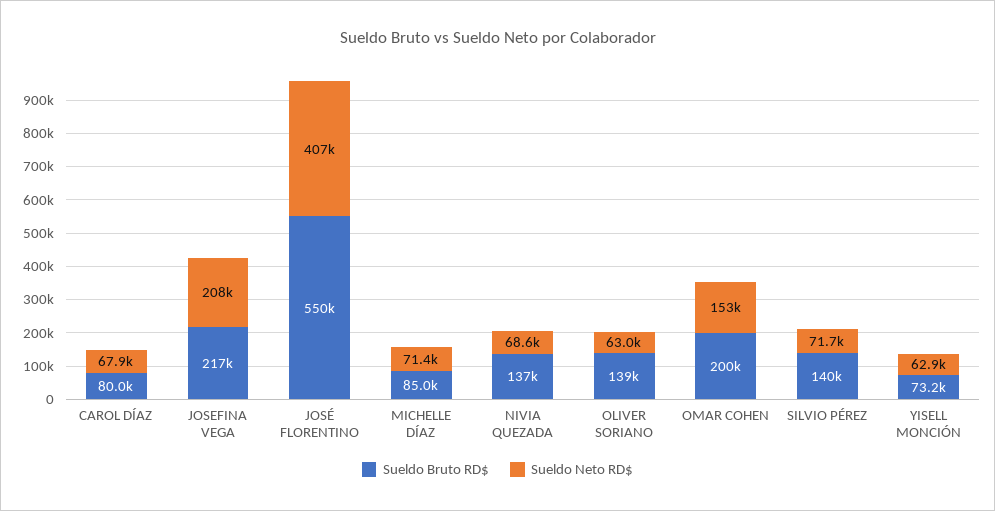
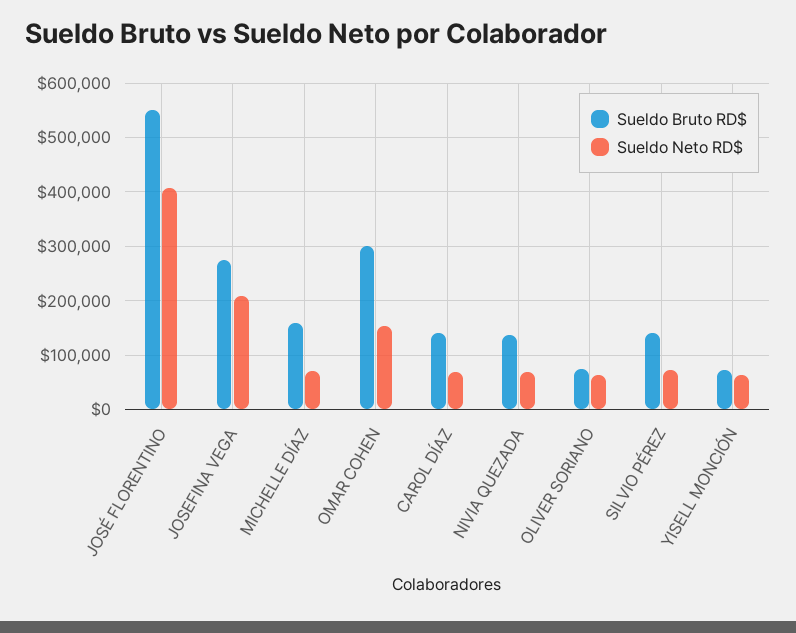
Sueldo Bruto RD$, CAROL DÍAZ: 80000 -> 140000
Sueldo Bruto RD$, JOSEFINA VEGA: 217000 -> 280000
Sueldo Bruto RD$, MICHELLE DÍAZ: 85000 -> 160000
Sueldo Bruto RD$, OLIVER SORIANO: 139000 -> 80000
Sueldo Bruto RD$, OMAR COHEN: 200000 -> 300000

